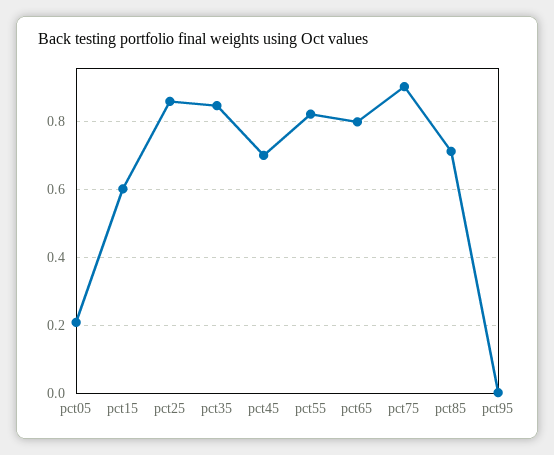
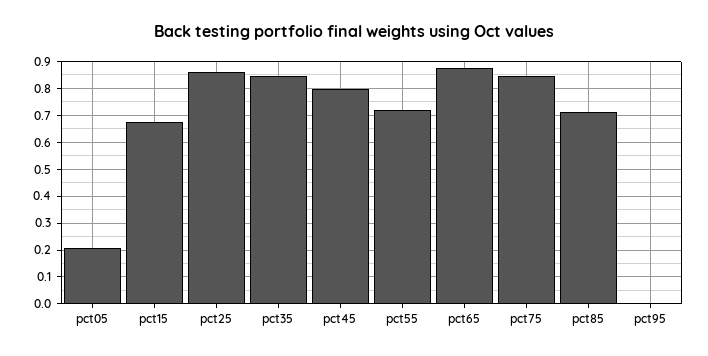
pct15: 0.6 -> 0.675
pct45: 0.7 -> 0.8
pct55: 0.82 -> 0.725
pct65: 0.8 -> 0.875
pct75: 0.9 -> 0.85

